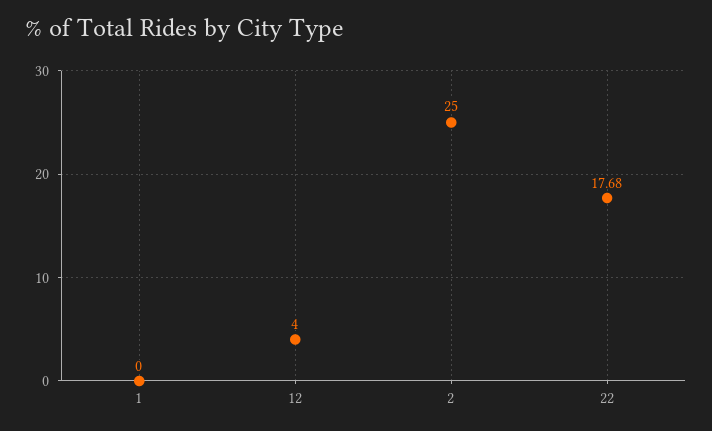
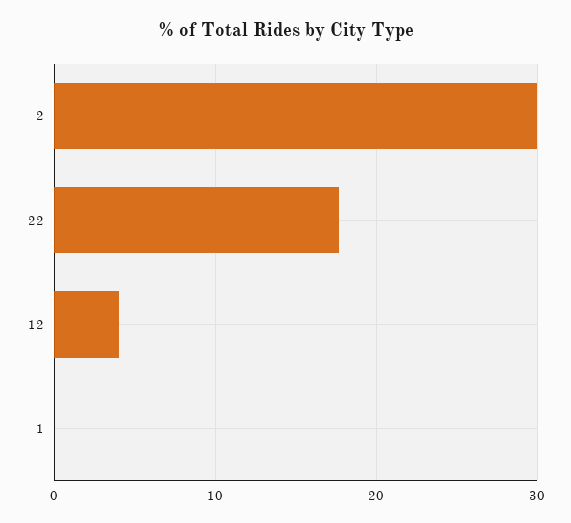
2: 25 -> 30

